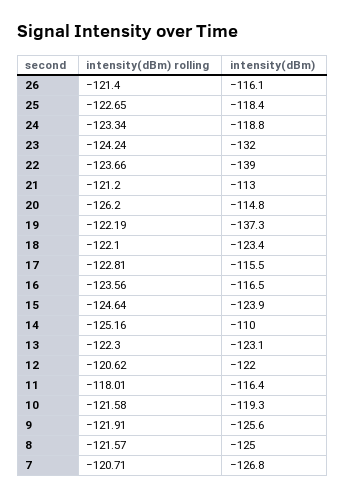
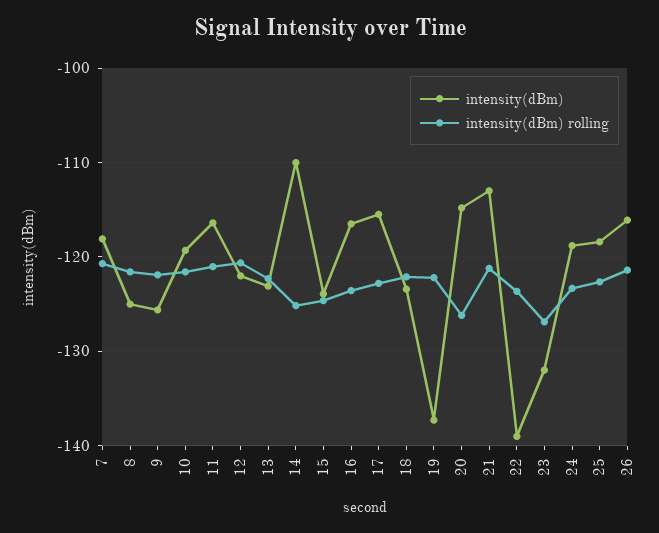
intensity(dBm) rolling, 23: -124.24 -> -127
intensity(dBm) rolling, 11: -118.01 -> -121
intensity(dBm), 7: -126.8 -> -118

